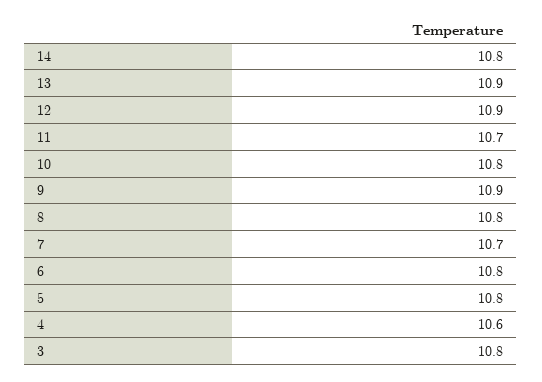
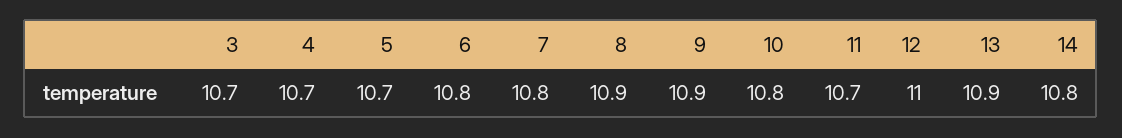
12: 10.9 -> 11
8: 10.8 -> 10.9
7: 10.7 -> 10.8
5: 10.8 -> 10.7
4: 10.6 -> 10.7
3: 10.8 -> 10.7

